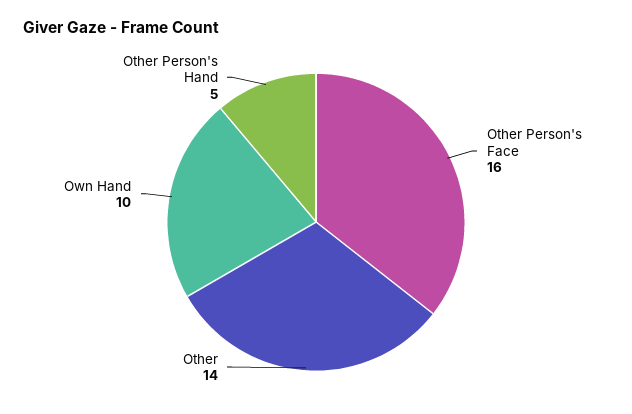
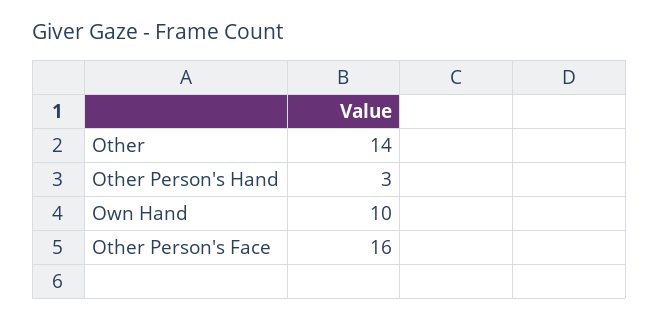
Other Person's Hand: 5 -> 3

